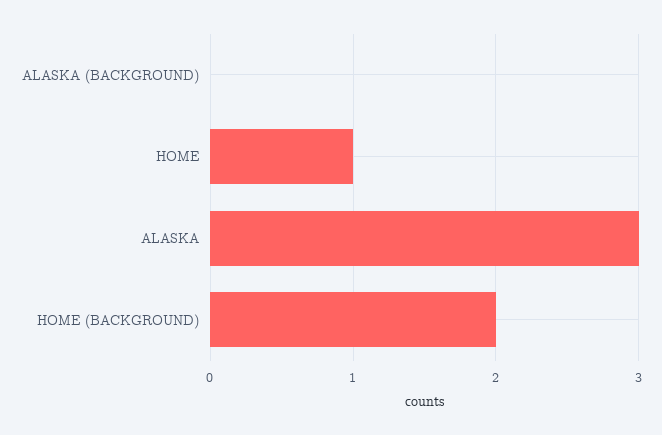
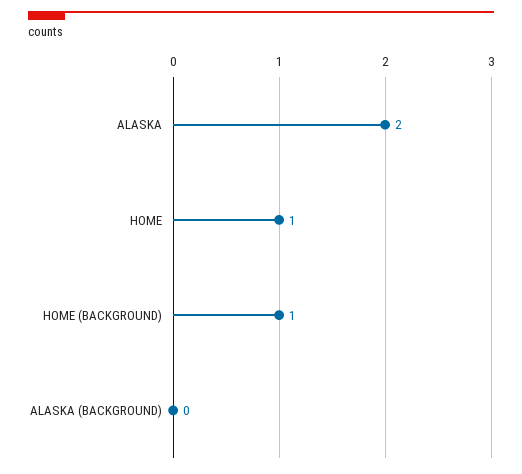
ALASKA: 3 -> 2
HOME (BACKGROUND): 2 -> 1

